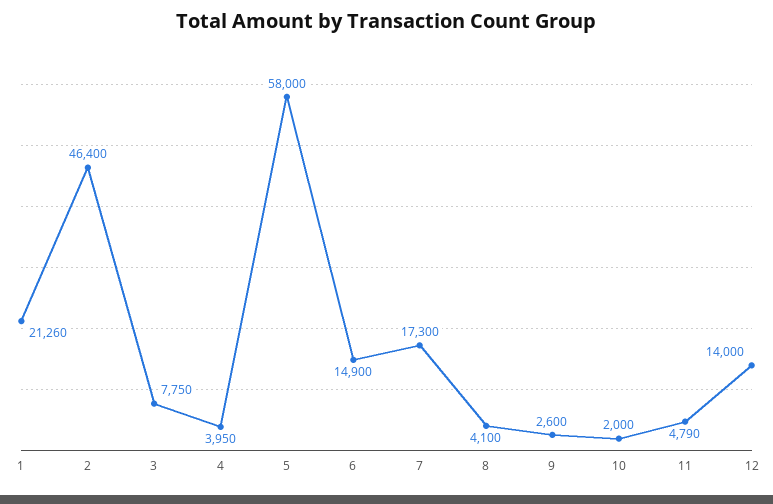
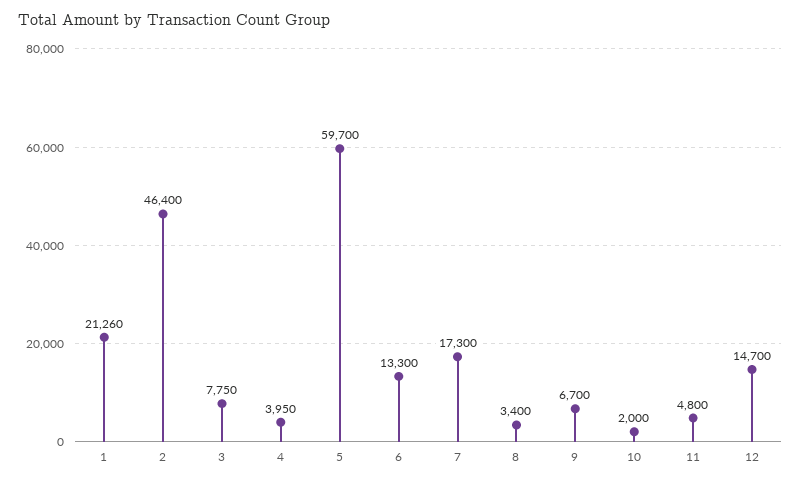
5: 58000 -> 59700
6: 14900 -> 13300
8: 4100 -> 3400
9: 2600 -> 6700
11: 4790 -> 4800
12: 14000 -> 14700

